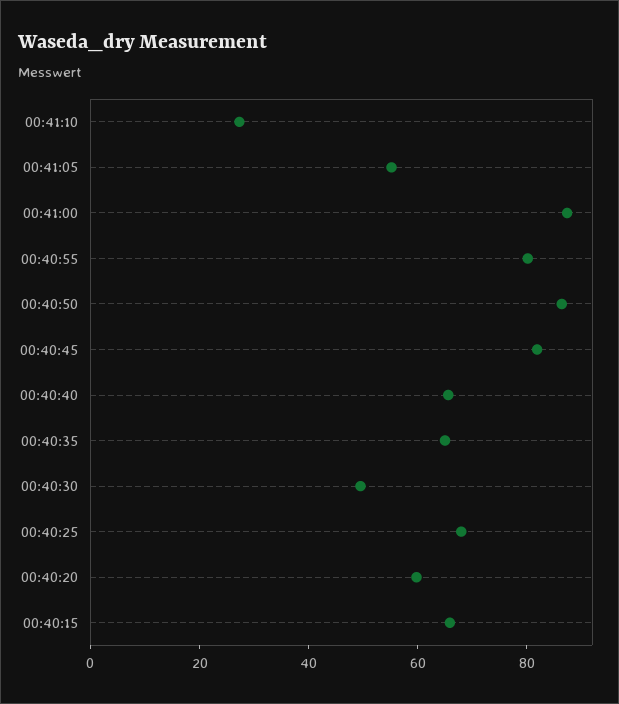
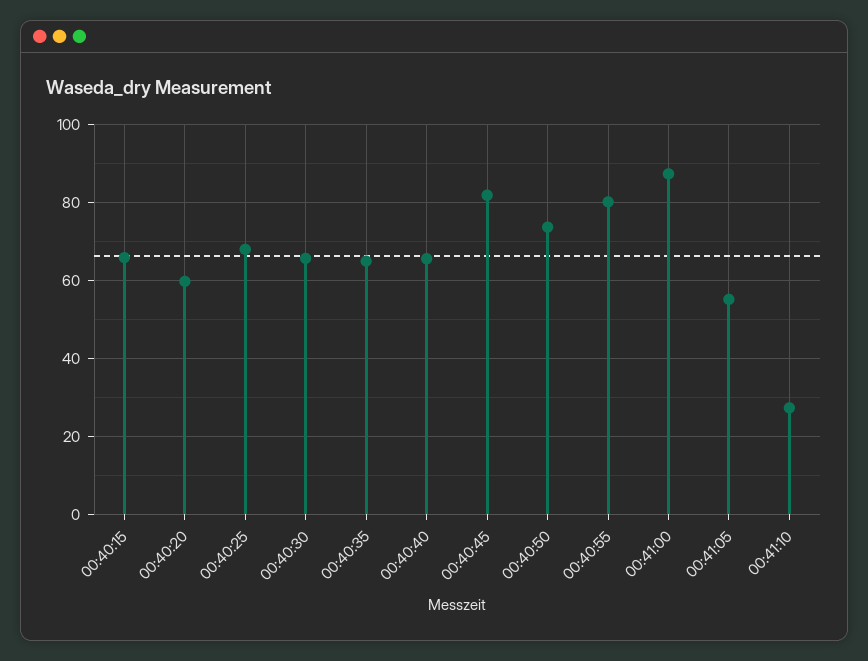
00:40:50: 85 -> 74
00:40:30: 50 -> 66

